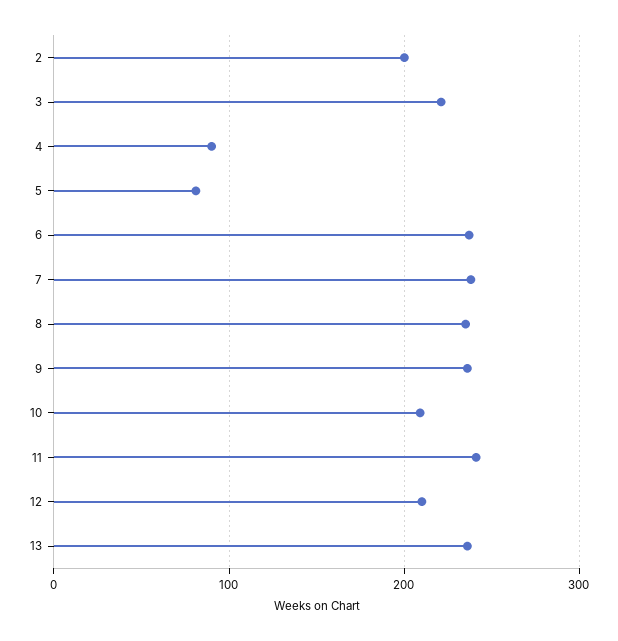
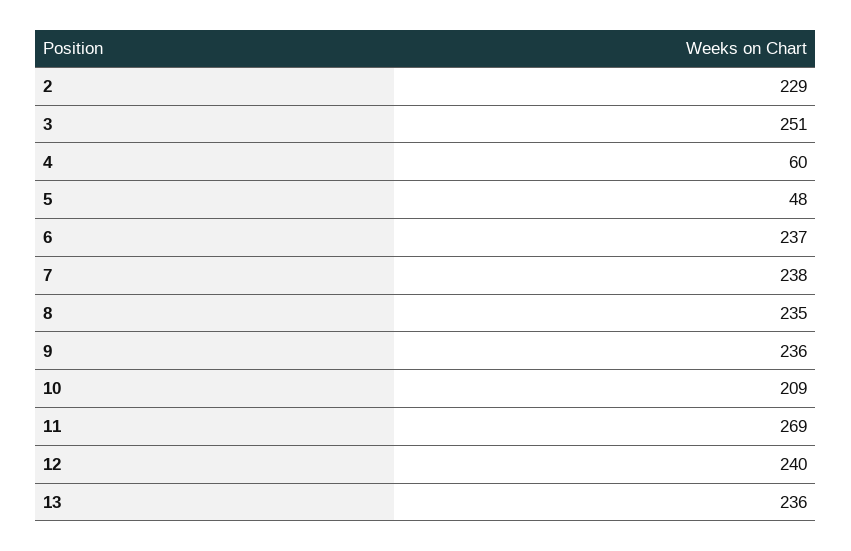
2: 200 -> 229
3: 220 -> 251
4: 90 -> 60
5: 80 -> 48
11: 240 -> 269
12: 210 -> 240

